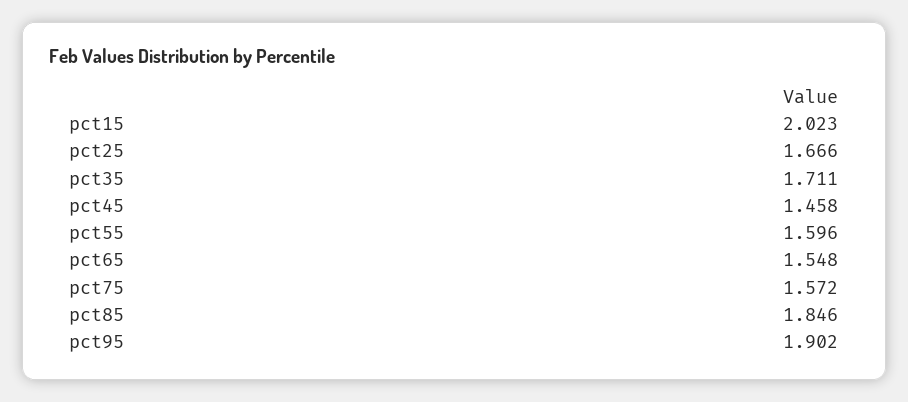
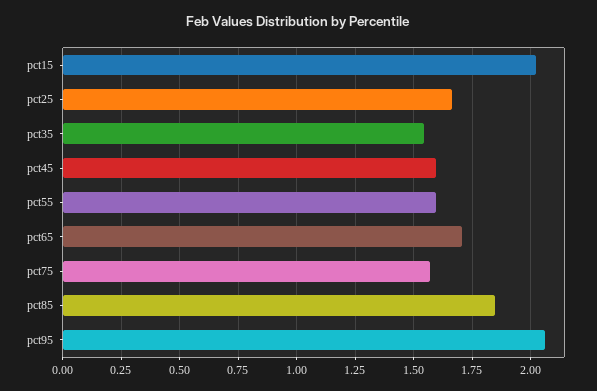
pct35: 1.711 -> 1.55
pct45: 1.458 -> 1.6
pct65: 1.548 -> 1.7
pct95: 1.902 -> 2.05

